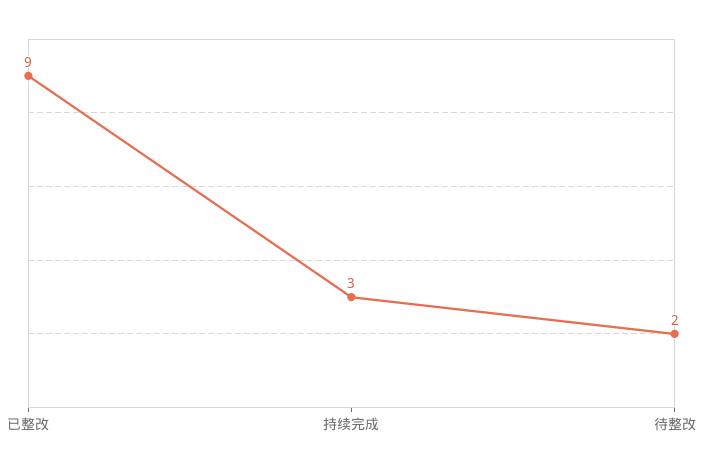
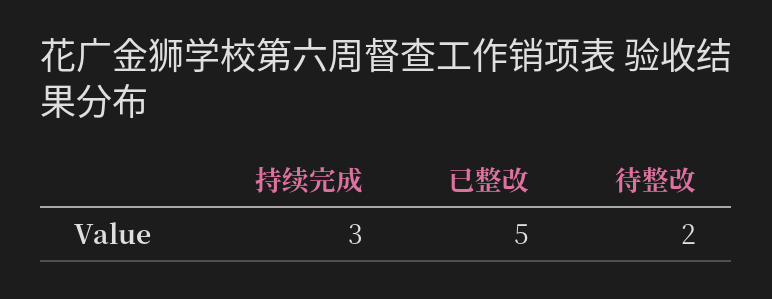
已整改: 9 -> 5

